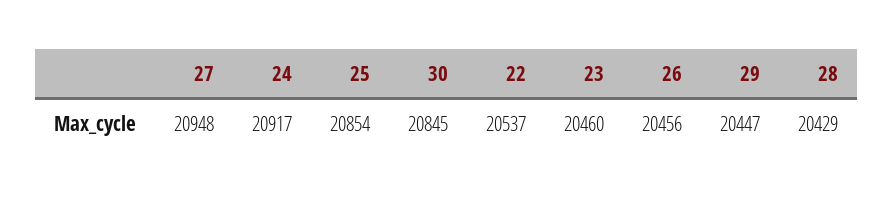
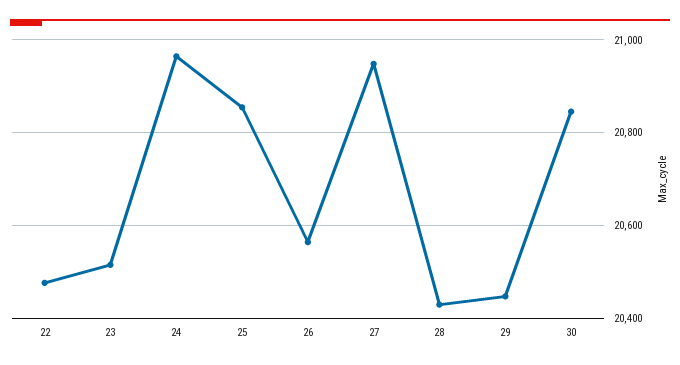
24: 20917 -> 20960
22: 20537 -> 20480
23: 20460 -> 20520
26: 20456 -> 20560

